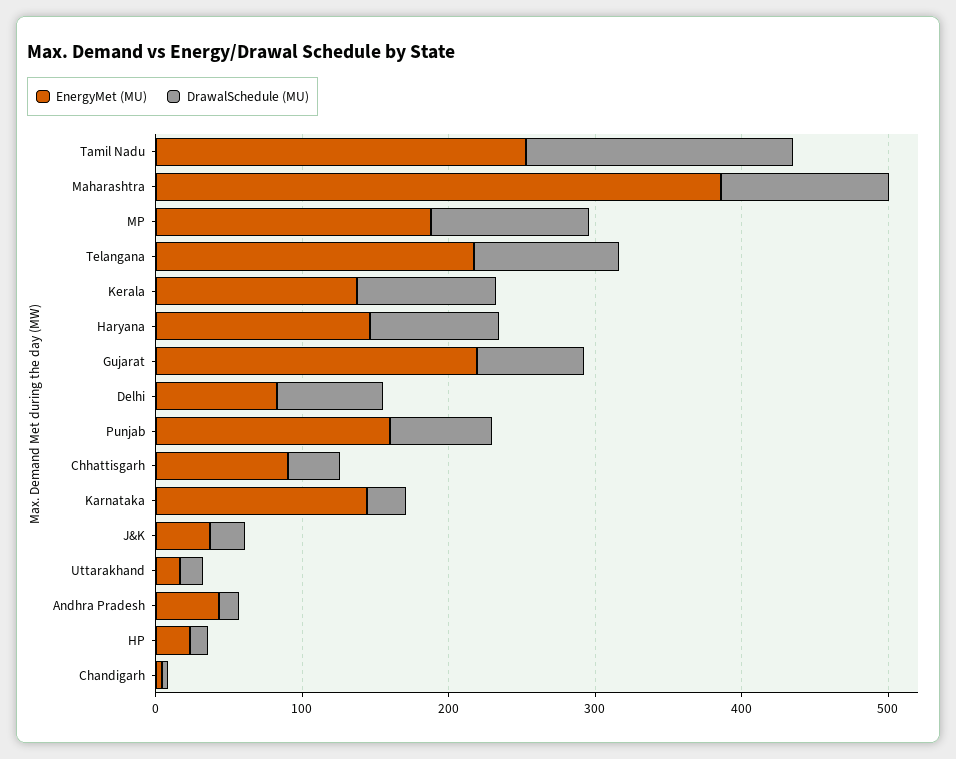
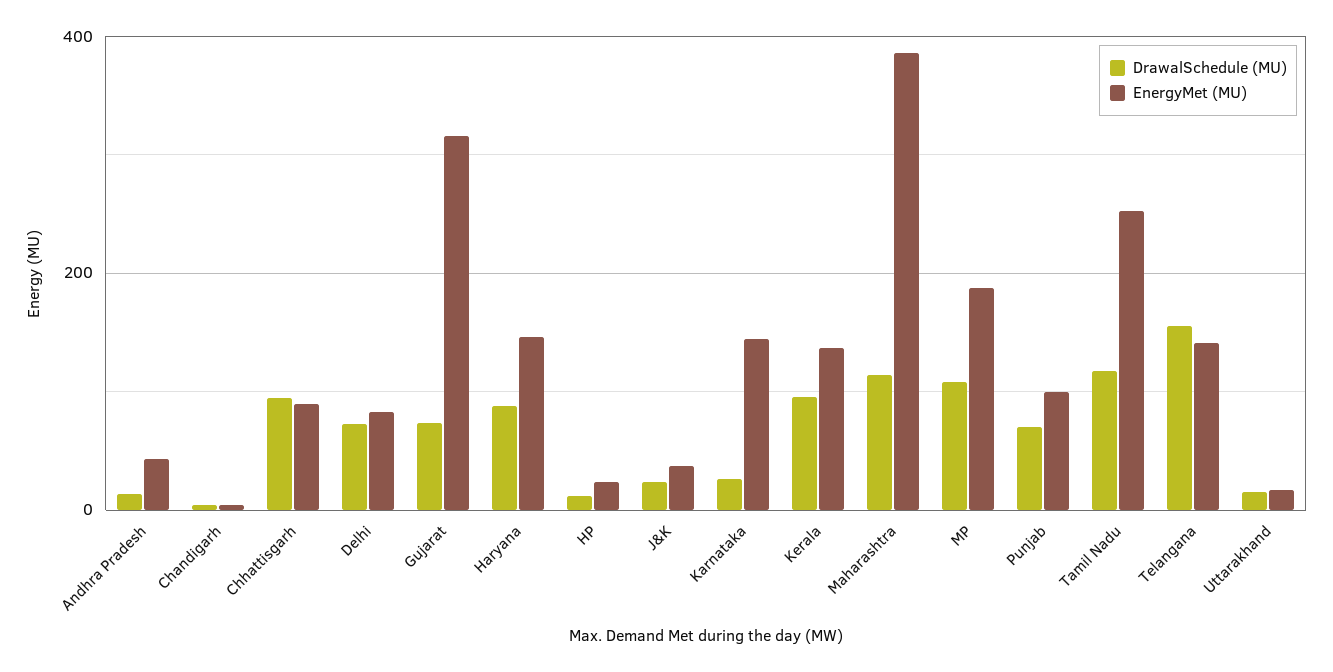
DrawalSchedule (MU), Tamil Nadu: 180 -> 120
EnergyMet (MU), Telangana: 220 -> 140
DrawalSchedule (MU), Telangana: 100 -> 160
EnergyMet (MU), Gujarat: 220 -> 320
EnergyMet (MU), Punjab: 160 -> 100
DrawalSchedule (MU), Chhattisgarh: 40 -> 100

